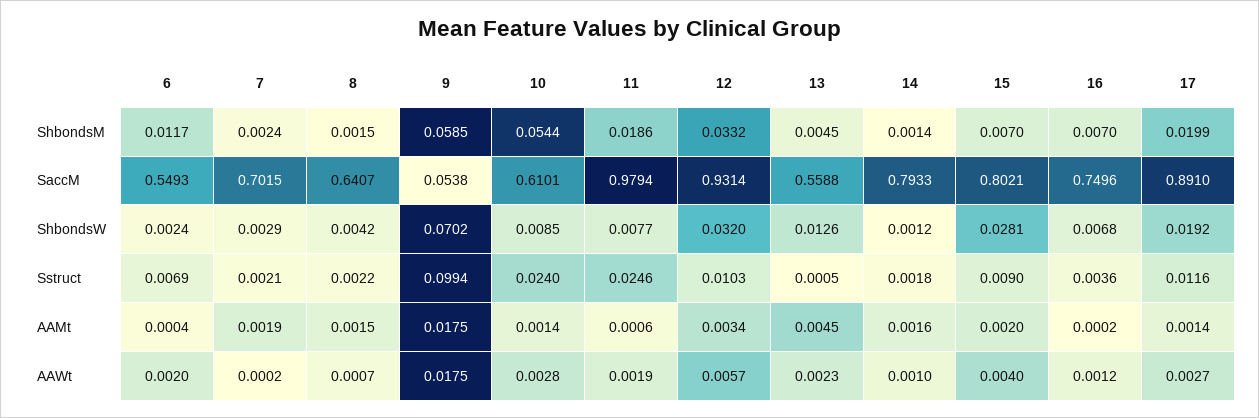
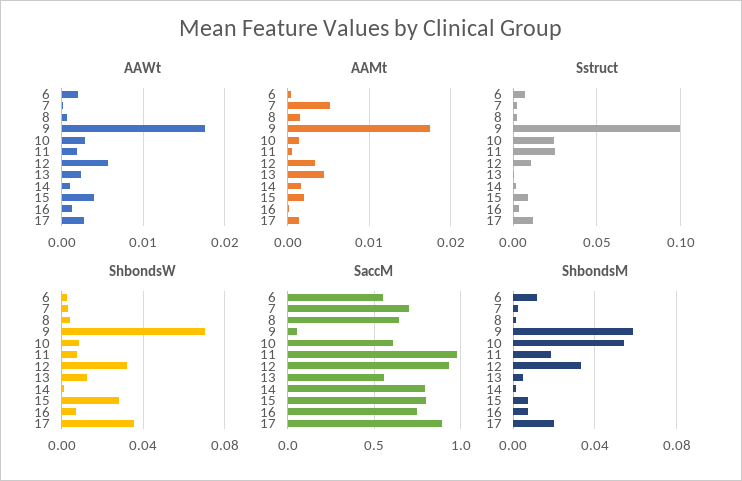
ShbondsW, 17: 0.0192 -> 0.035
AAMt, 7: 0.0019 -> 0.005

